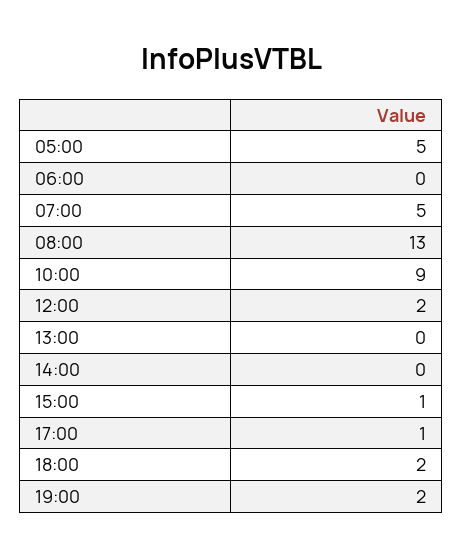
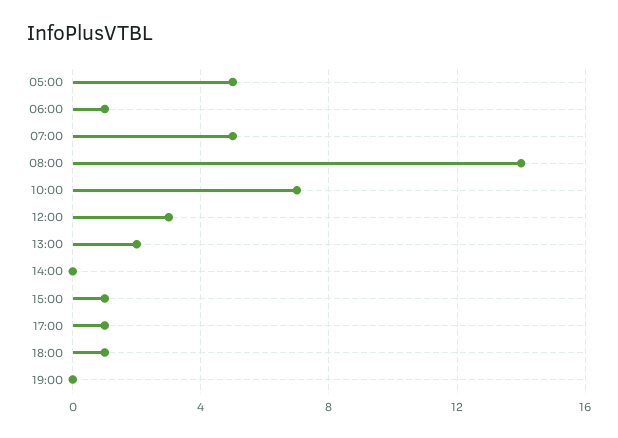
06:00: 0 -> 1
08:00: 13 -> 14
10:00: 9 -> 7
12:00: 2 -> 3
13:00: 0 -> 2
18:00: 2 -> 1
19:00: 2 -> 0

